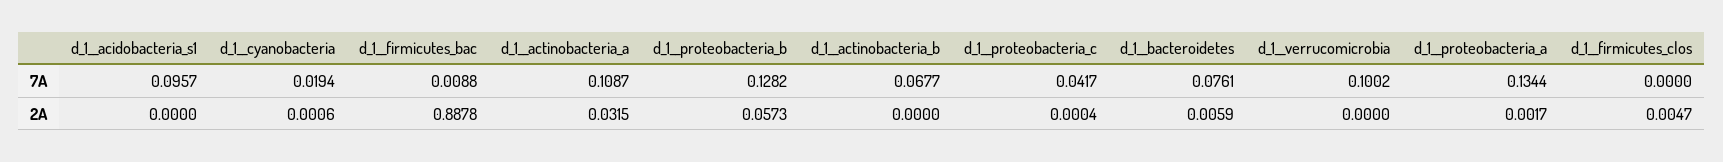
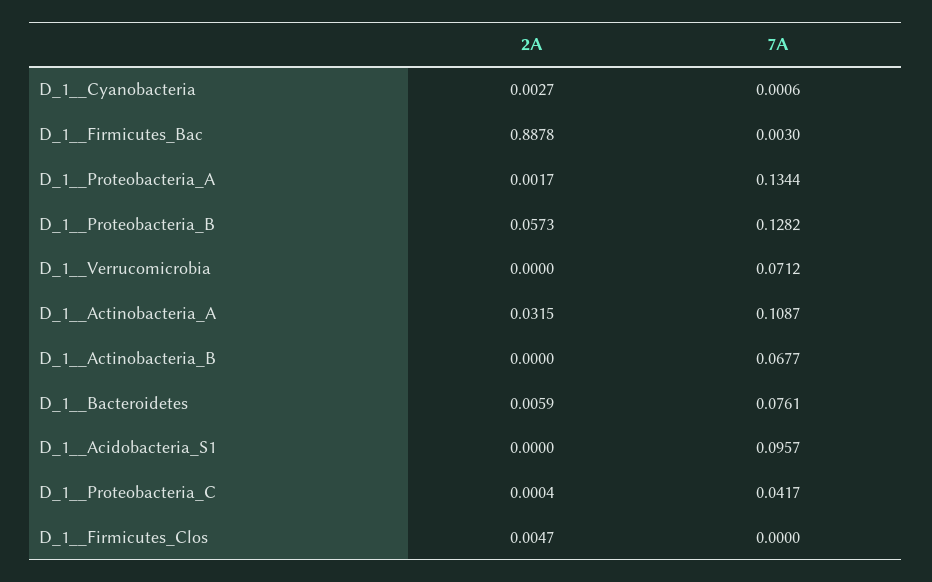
d_1__cyanobacteria, 7A: 0.0194 -> 0.0006
d_1__firmicutes_bac, 7A: 0.0088 -> 0.003
d_1__verrucomicrobia, 7A: 0.1002 -> 0.0712
d_1__cyanobacteria, 2A: 0.0006 -> 0.0027

